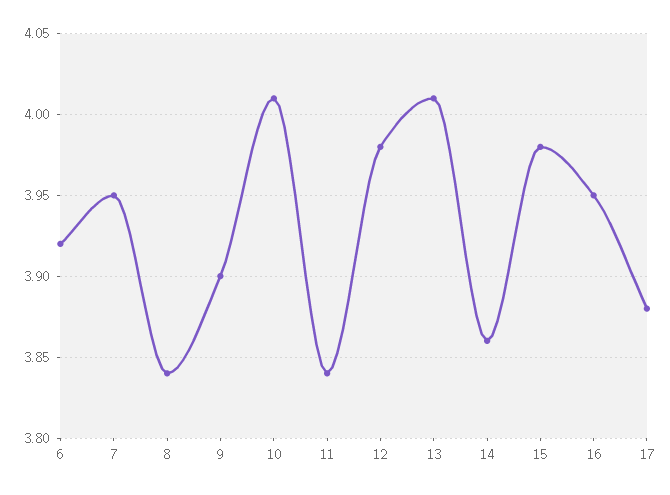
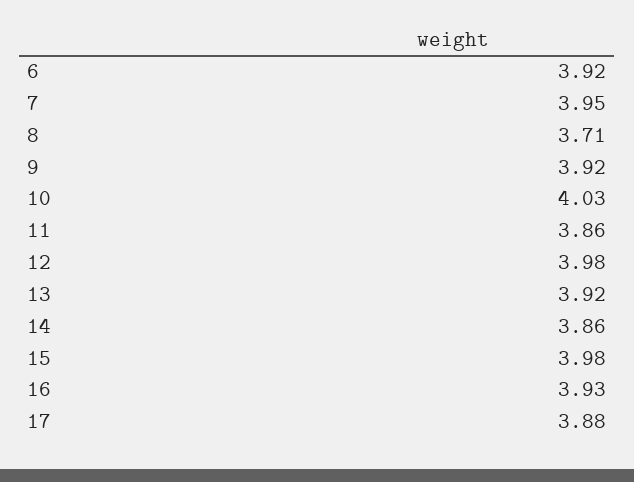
8: 3.84 -> 3.71
9: 3.9 -> 3.92
10: 4.01 -> 4.03
11: 3.84 -> 3.86
13: 4.01 -> 3.92
16: 3.95 -> 3.93

